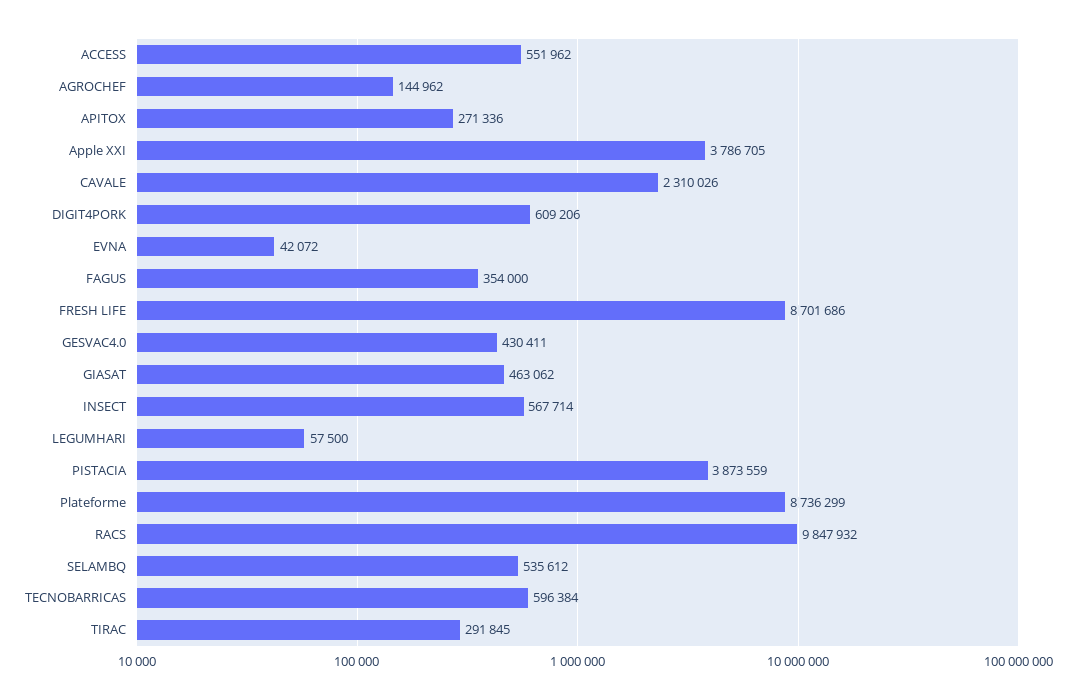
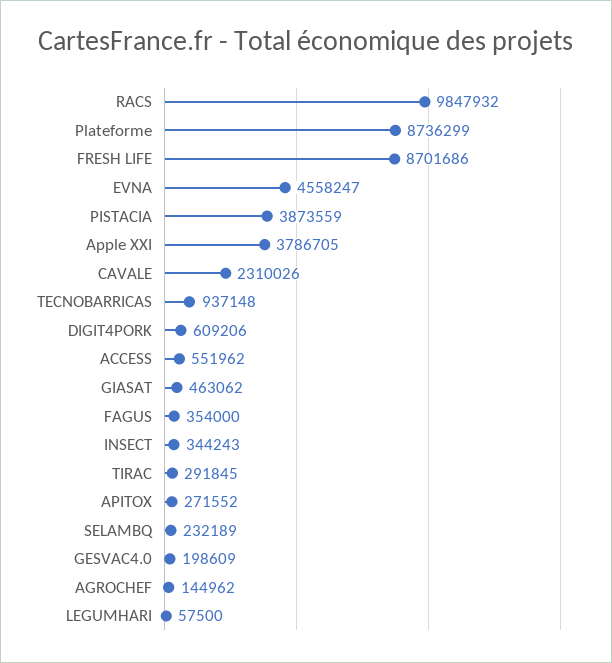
APITOX: 271336 -> 271552
EVNA: 42072 -> 4558247
GESVAC4.0: 430411 -> 198609
INSECT: 567714 -> 344243
SELAMBQ: 535612 -> 232189
TECNOBARRICAS: 596384 -> 937148

